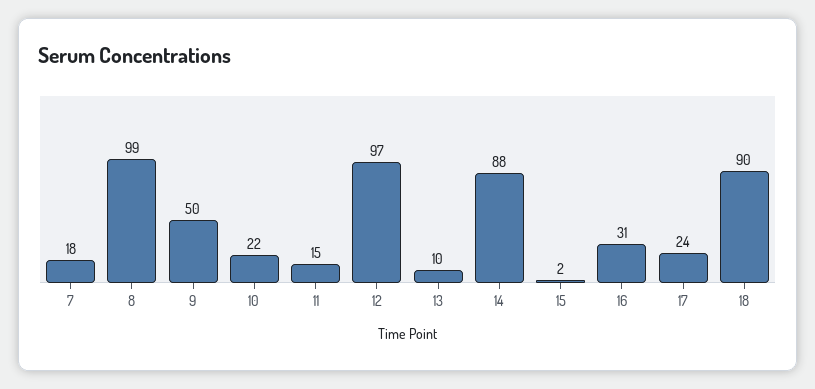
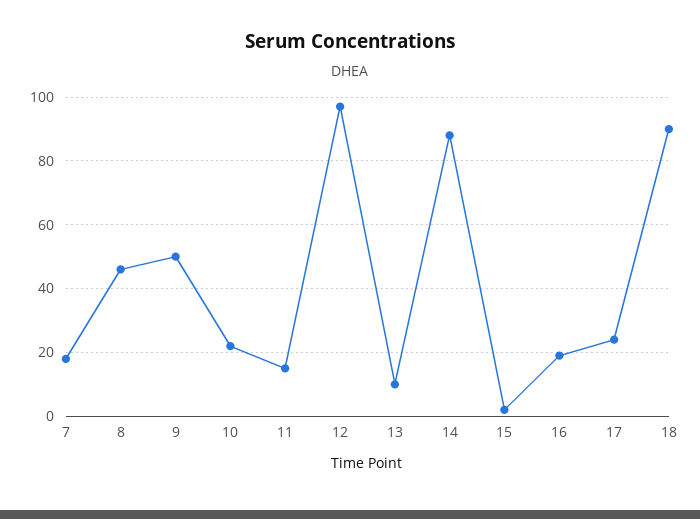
8: 99 -> 45
16: 31 -> 20

